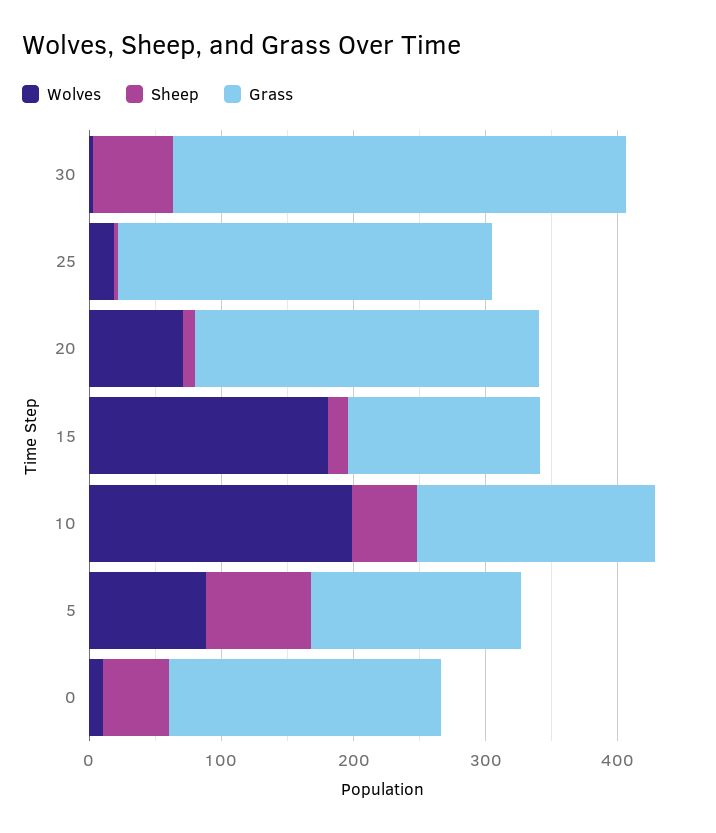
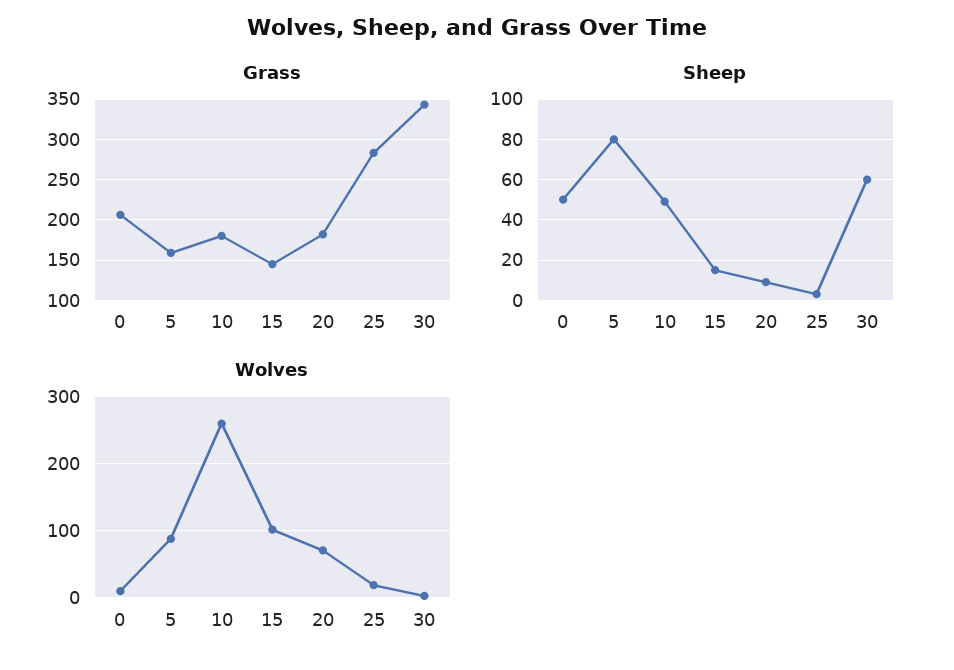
Grass, 20: 260 -> 180
Wolves, 15: 180 -> 100
Wolves, 10: 200 -> 260

